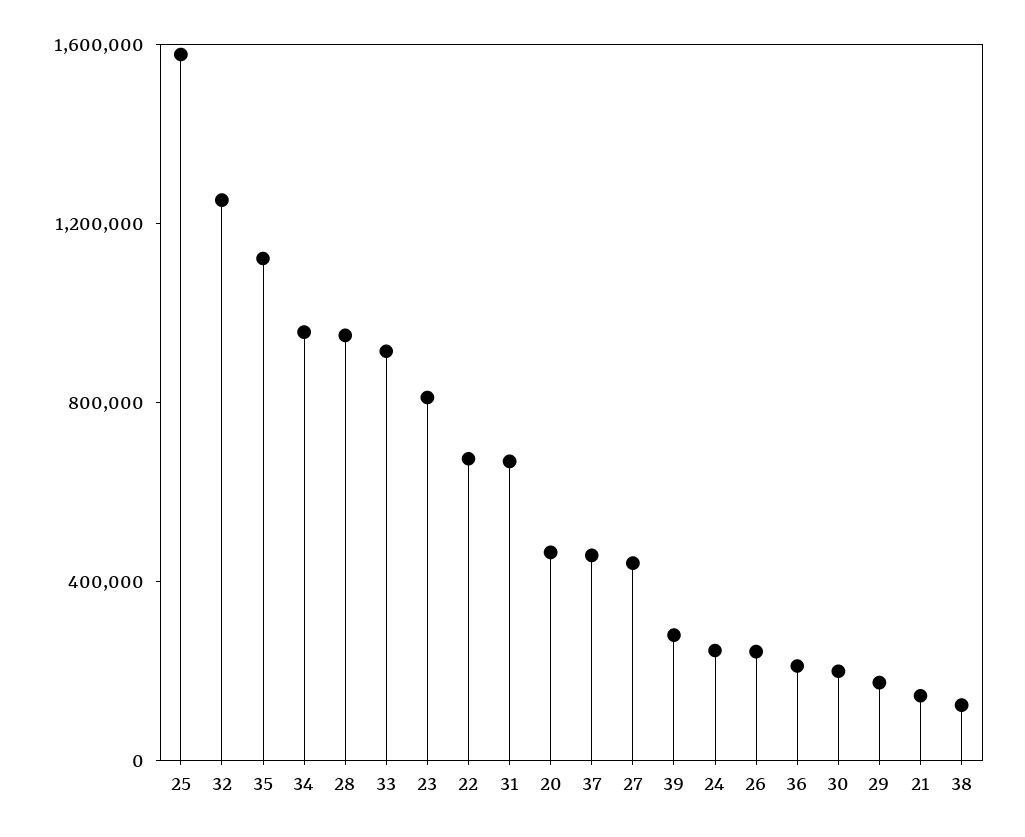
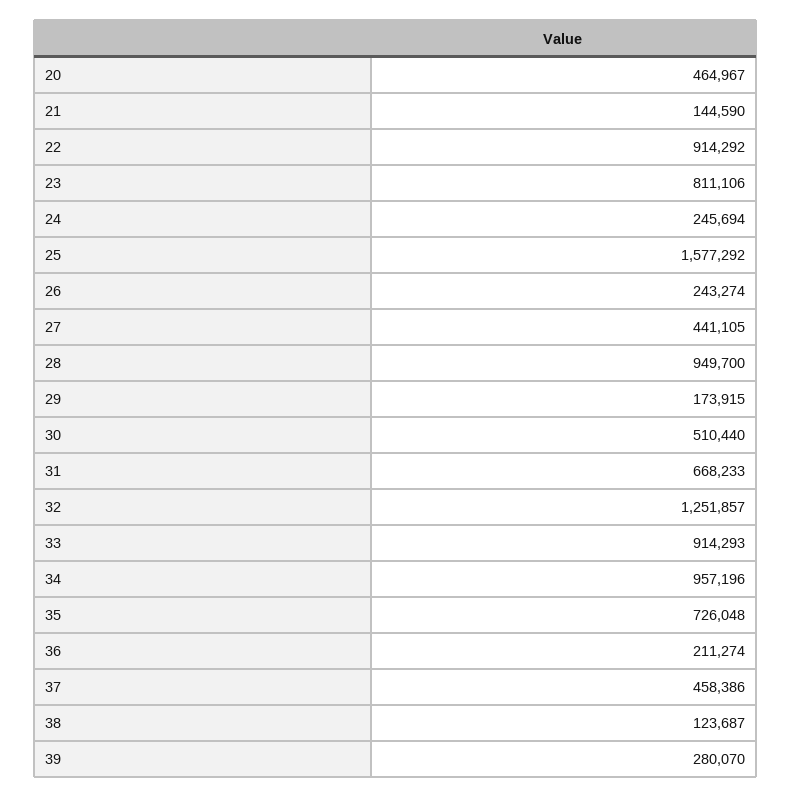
35: 1100000 -> 726048
22: 700000 -> 914292
30: 200000 -> 510440

